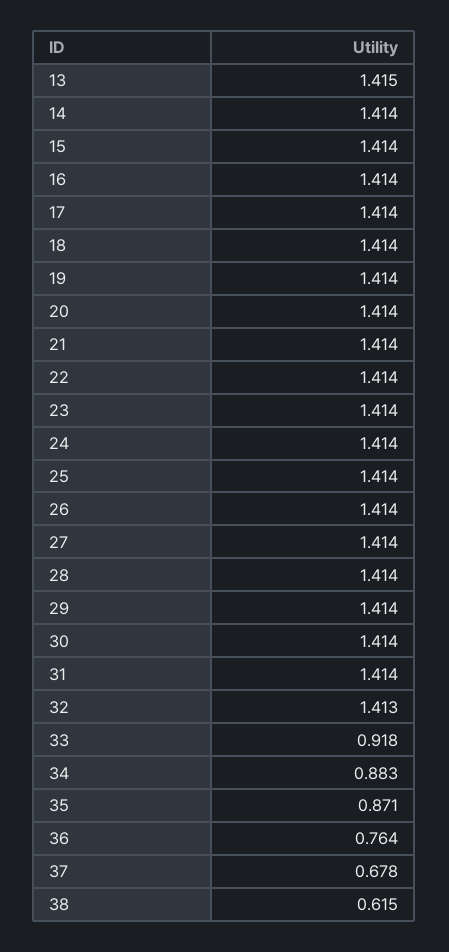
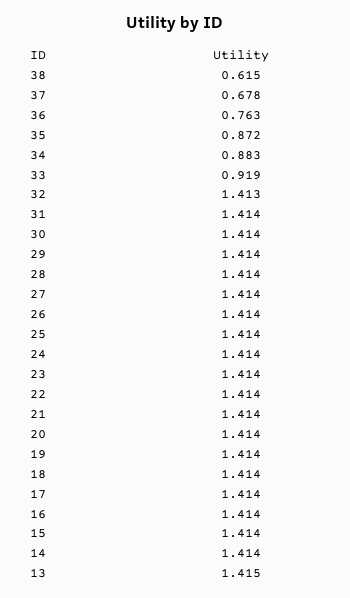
33: 0.918 -> 0.919
35: 0.871 -> 0.872
36: 0.764 -> 0.763

